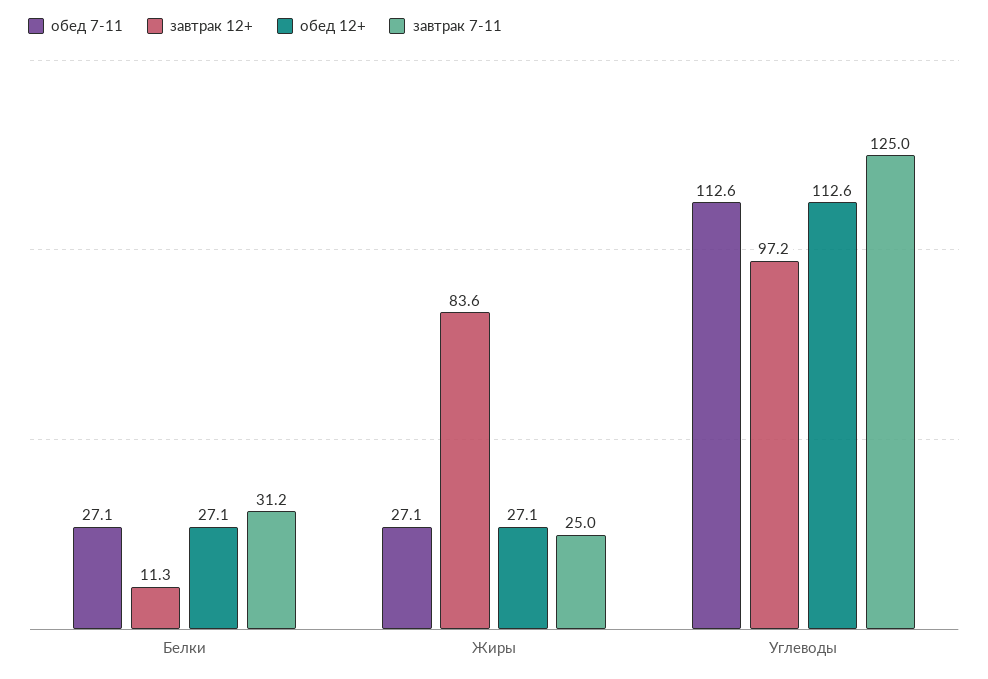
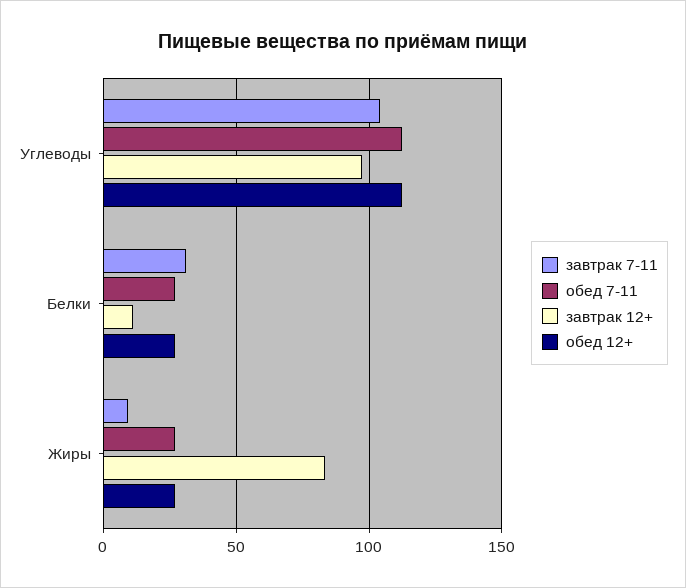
завтрак 7-11, Жиры: 25 -> 10
завтрак 7-11, Углеводы: 125 -> 105

